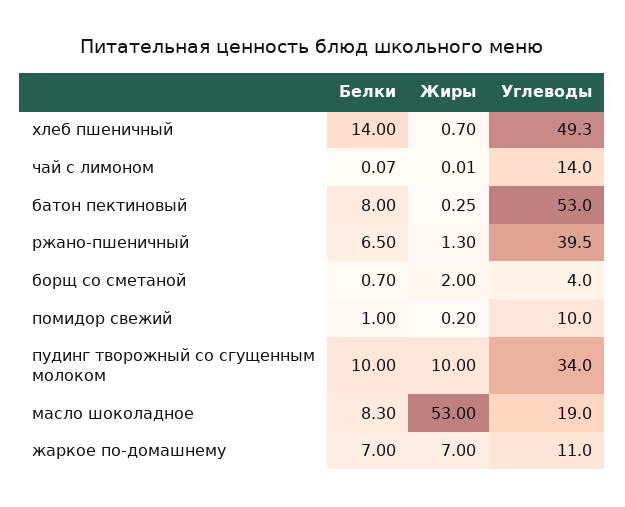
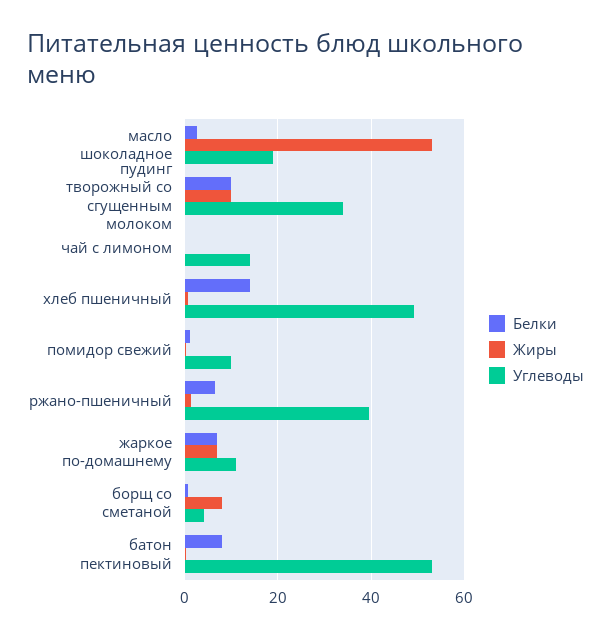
Жиры, борщ со сметаной: 2 -> 8
Белки, масло шоколадное: 8.3 -> 2

